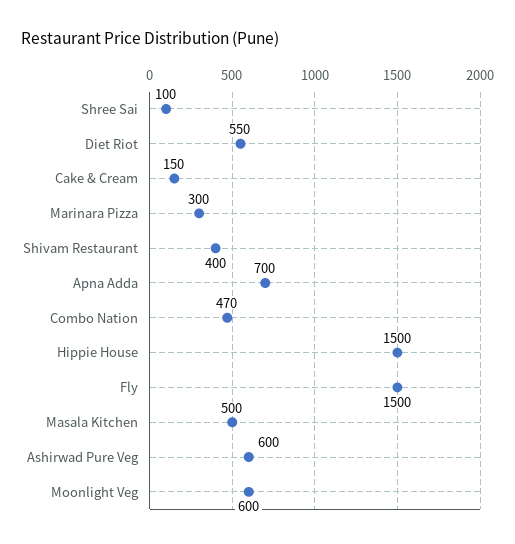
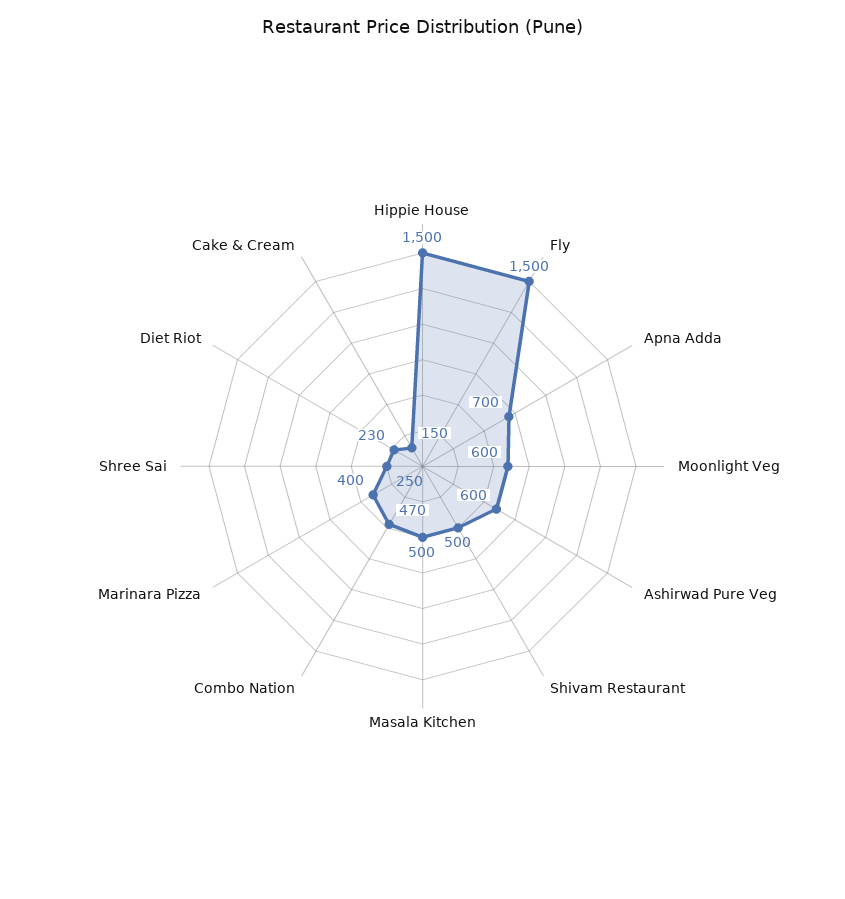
Shree Sai: 100 -> 250
Diet Riot: 550 -> 230
Marinara Pizza: 300 -> 400
Shivam Restaurant: 400 -> 500

